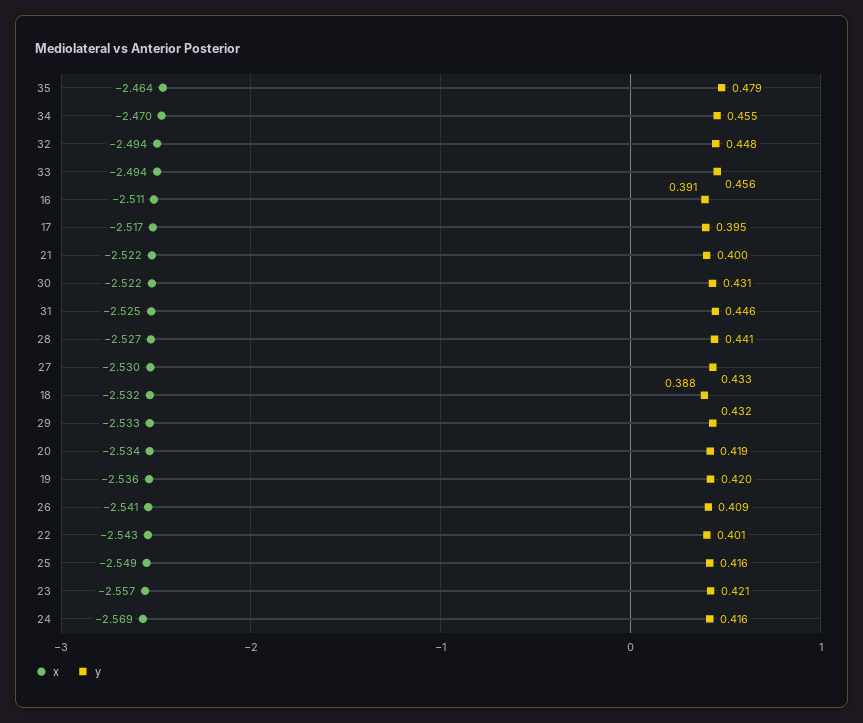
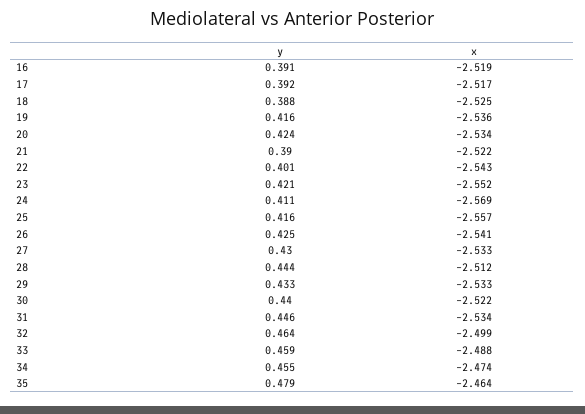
x, 34: -2.47 -> -2.474
x, 32: -2.494 -> -2.499
y, 32: 0.448 -> 0.464
x, 33: -2.494 -> -2.488
y, 33: 0.456 -> 0.459
x, 16: -2.511 -> -2.519
y, 17: 0.395 -> 0.392
y, 21: 0.4 -> 0.39
y, 30: 0.431 -> 0.44
x, 31: -2.525 -> -2.534
x, 28: -2.527 -> -2.512
y, 28: 0.441 -> 0.444
x, 27: -2.53 -> -2.533
y, 27: 0.433 -> 0.43
x, 18: -2.532 -> -2.525
y, 29: 0.432 -> 0.433
y, 20: 0.419 -> 0.424
y, 19: 0.42 -> 0.416
y, 26: 0.409 -> 0.425
x, 25: -2.549 -> -2.557
x, 23: -2.557 -> -2.552
y, 24: 0.416 -> 0.411

